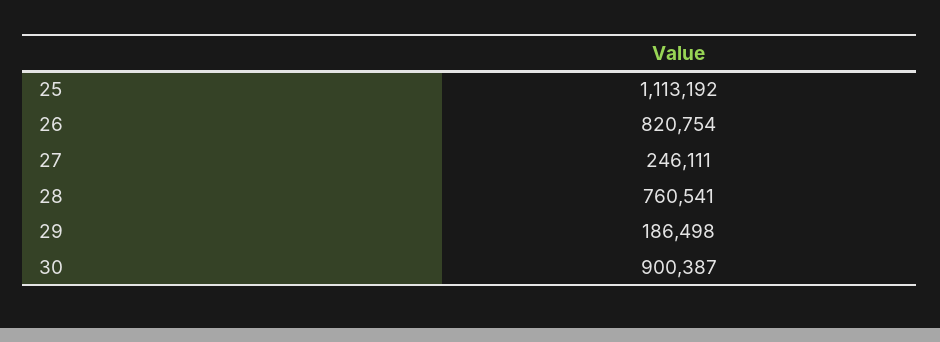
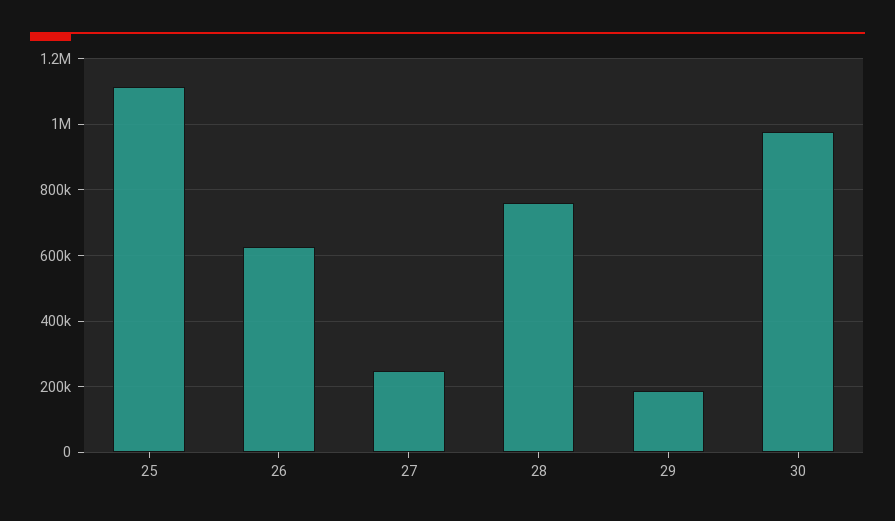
26: 820754 -> 620000
30: 900387 -> 980000

